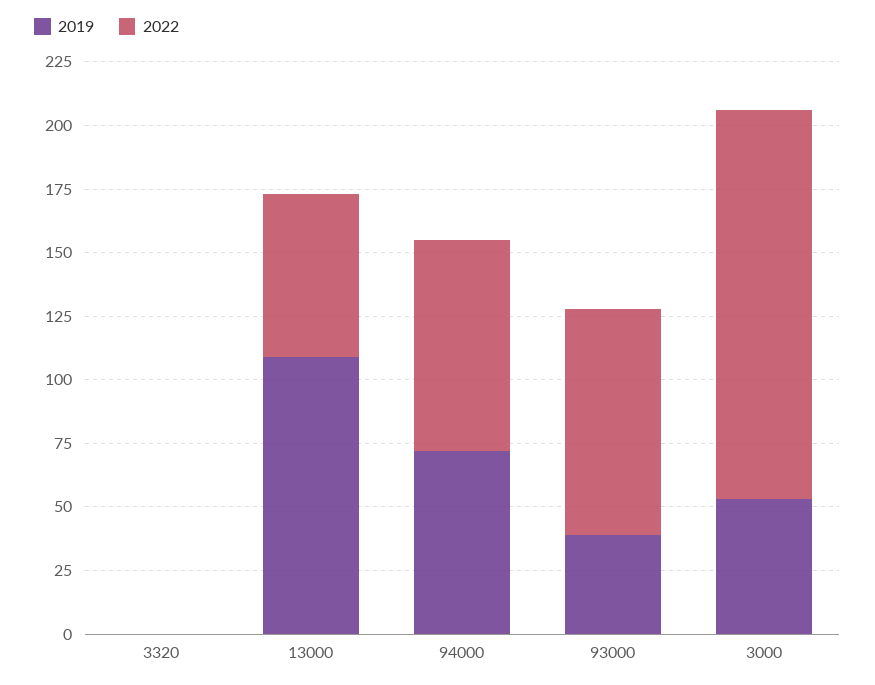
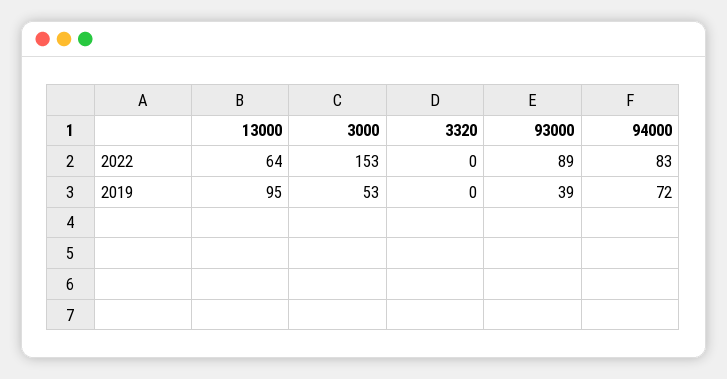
2019, 13000: 110 -> 95

